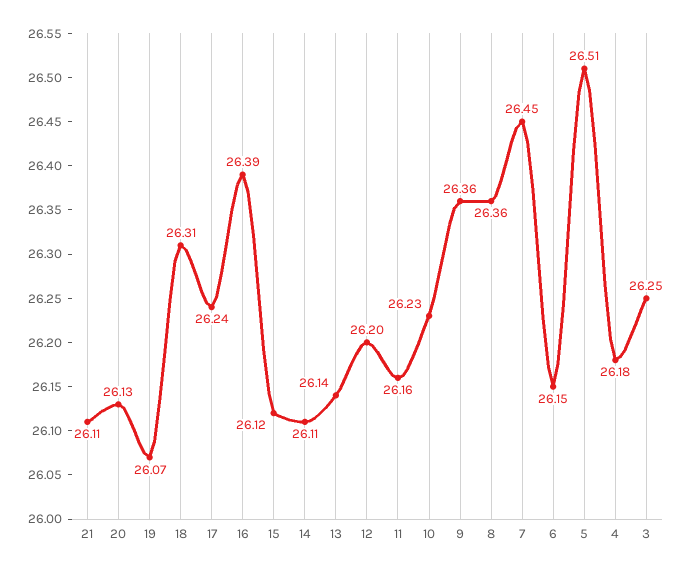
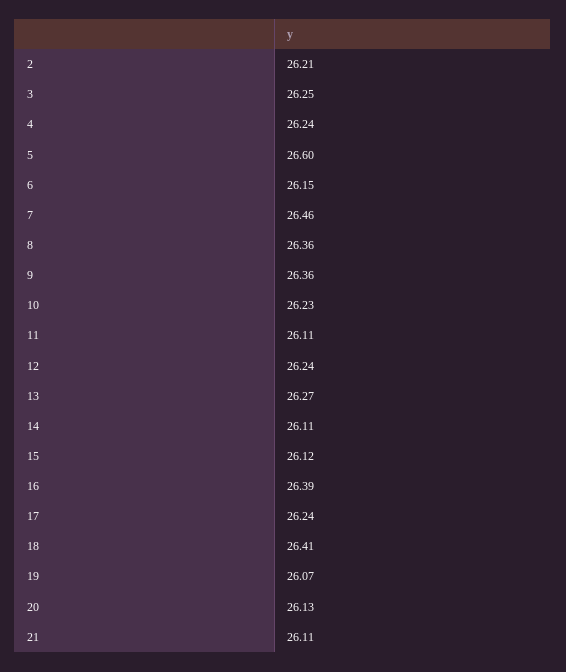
18: 26.31 -> 26.41
13: 26.14 -> 26.27
12: 26.2 -> 26.24
11: 26.16 -> 26.11
7: 26.45 -> 26.46
5: 26.51 -> 26.6
4: 26.18 -> 26.24
2: none -> 26.21

